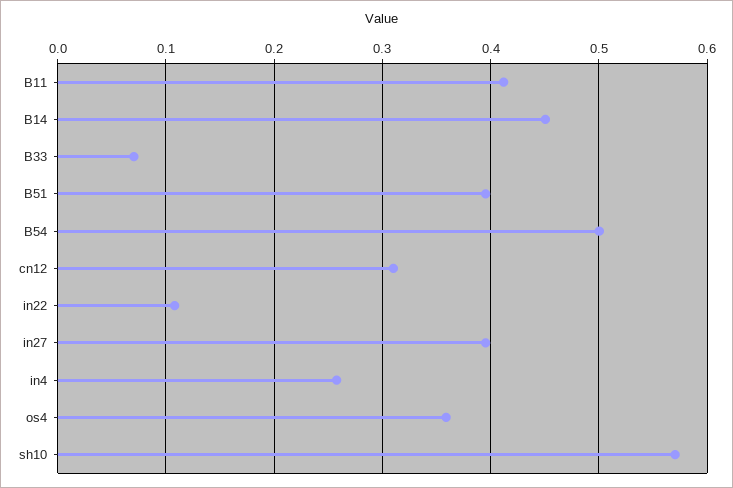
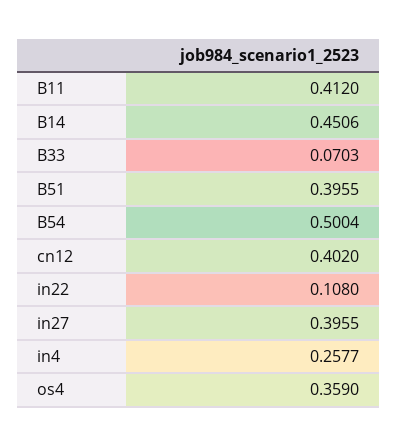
cn12: 0.31 -> 0.402
sh10: 0.57 -> none

